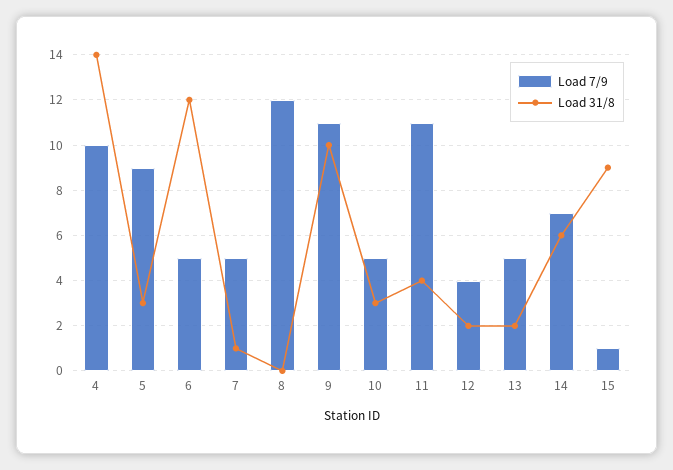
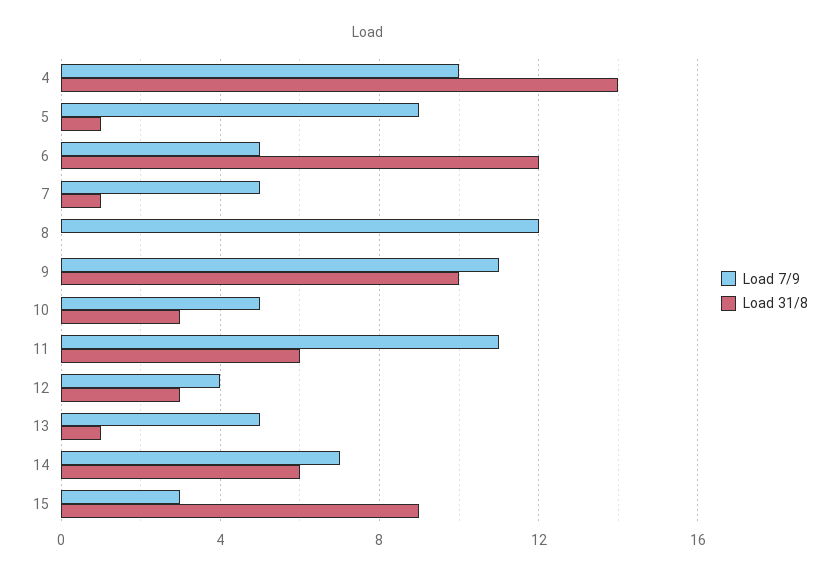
Load 31/8, 5: 3 -> 1
Load 31/8, 11: 4 -> 6
Load 31/8, 12: 2 -> 3
Load 31/8, 13: 2 -> 1
Load 7/9, 15: 1 -> 3

